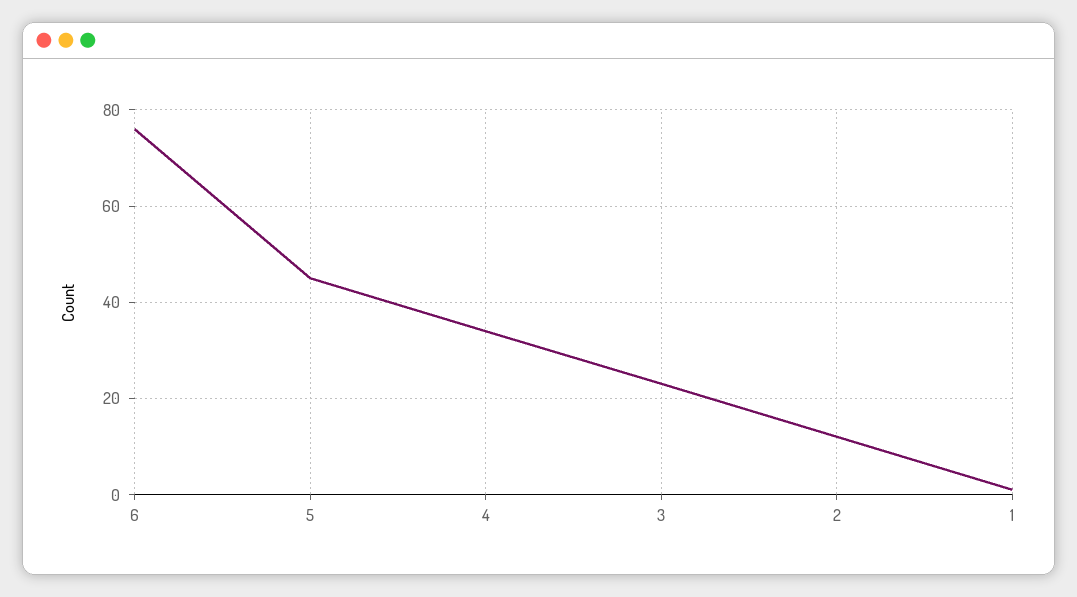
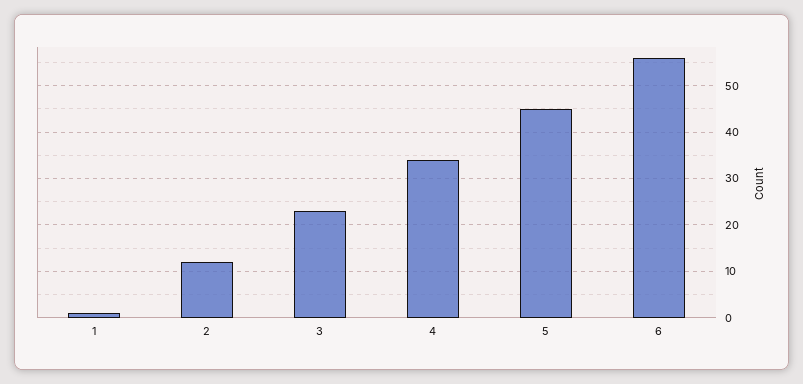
6: 75 -> 55

